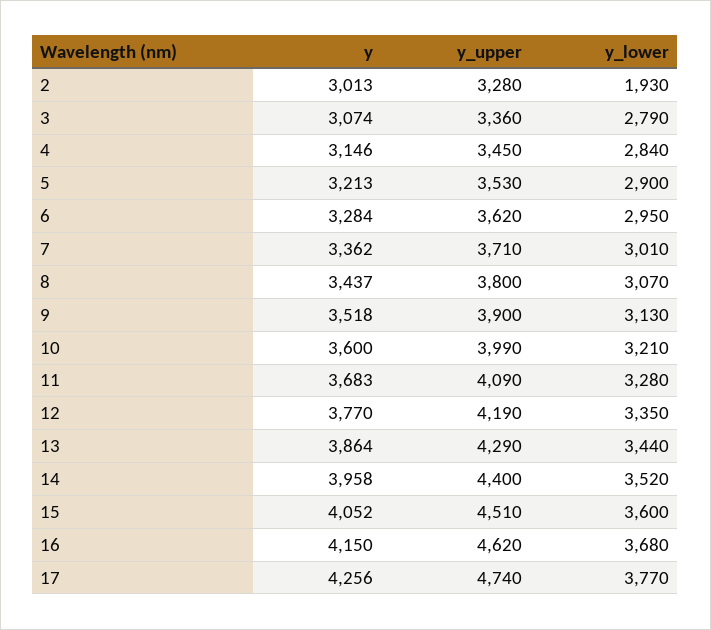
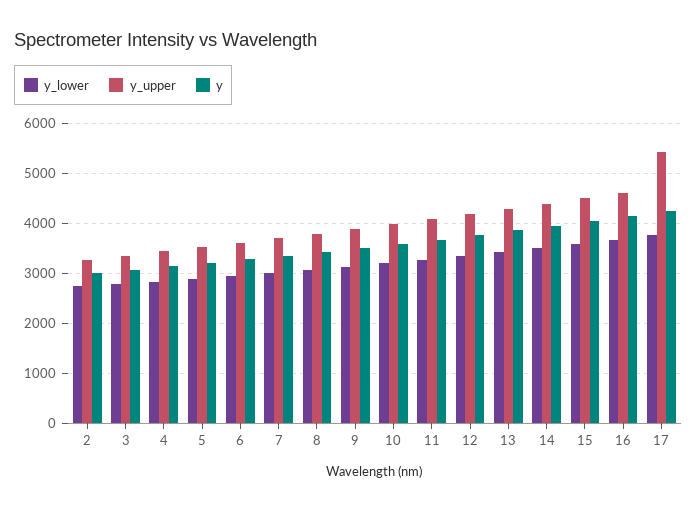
y_lower, 2: 1930 -> 2800
y_upper, 17: 4740 -> 5400

